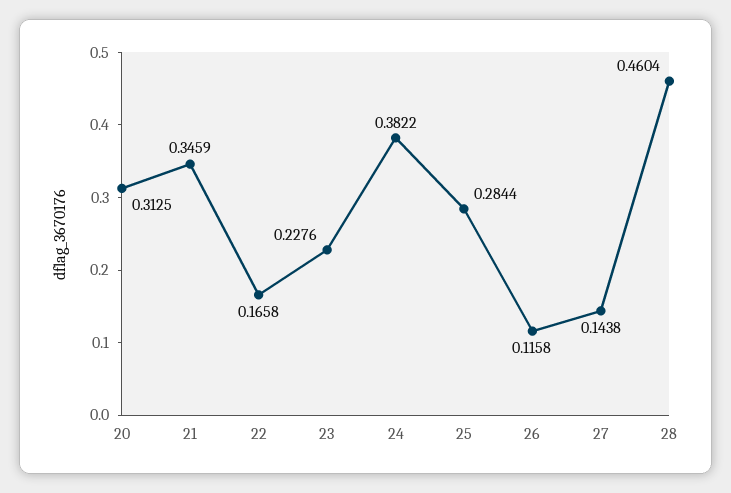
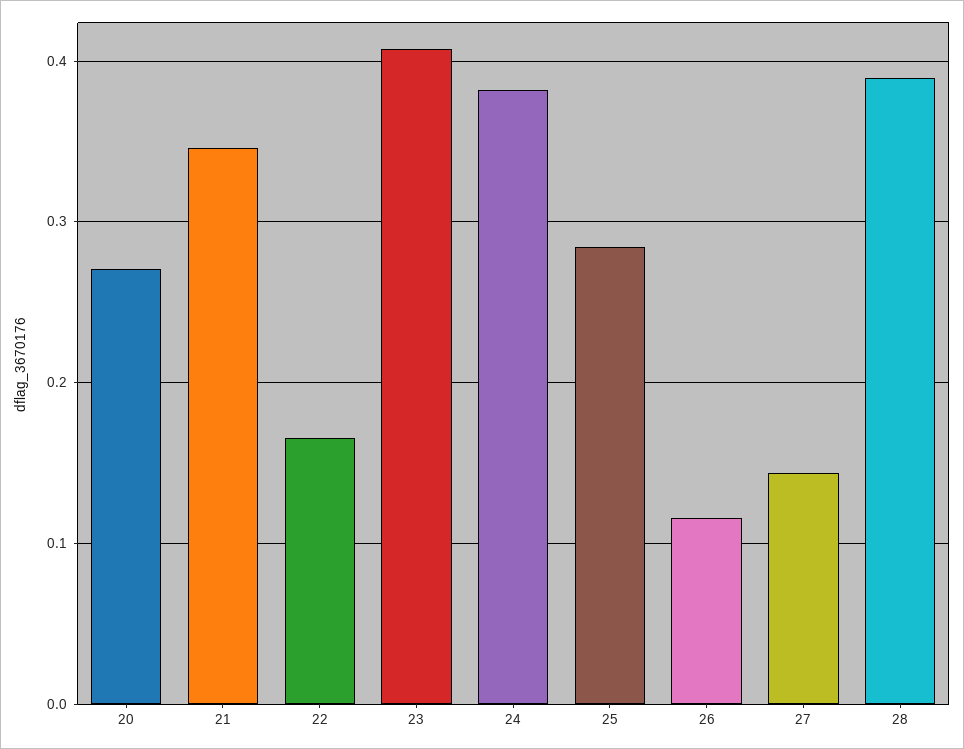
20: 0.3125 -> 0.27
23: 0.2276 -> 0.41
28: 0.4604 -> 0.39

